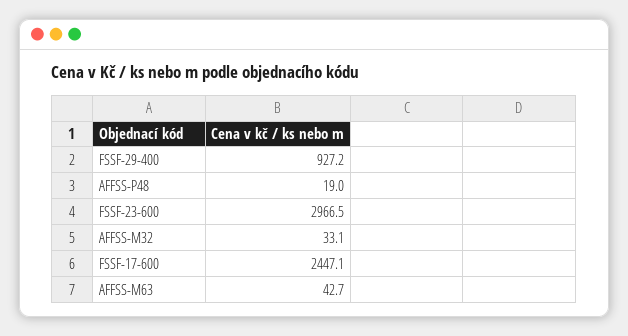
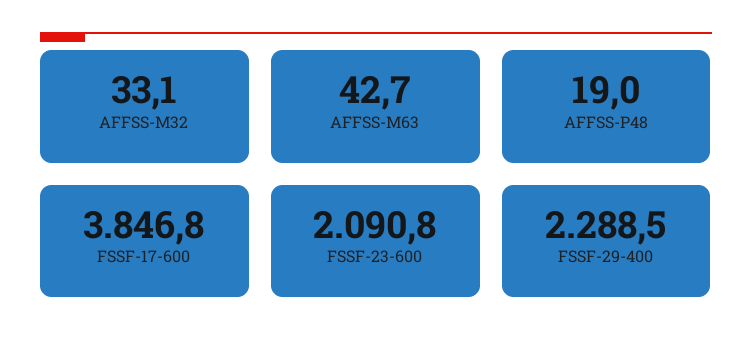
FSSF-29-400: 927.2 -> 2288.5
FSSF-23-600: 2966.5 -> 2090.8
FSSF-17-600: 2447.1 -> 3846.8

